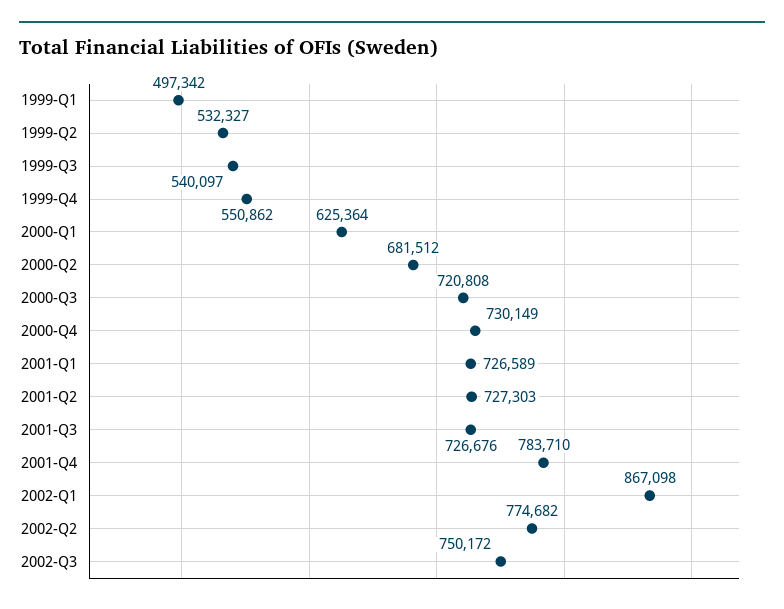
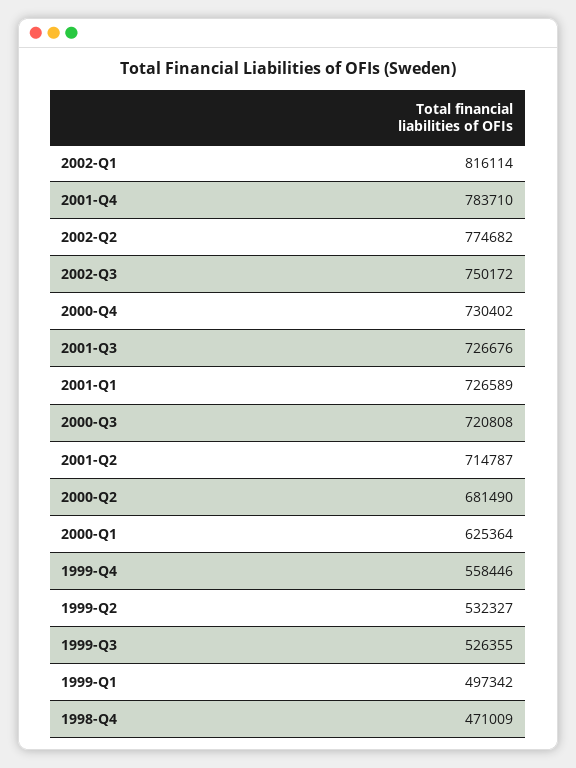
1999-Q3: 540097 -> 526355
1999-Q4: 550862 -> 558446
2000-Q2: 681512 -> 681490
2000-Q4: 730149 -> 730402
2001-Q2: 727303 -> 714787
2002-Q1: 867098 -> 816114
1998-Q4: none -> 471009

